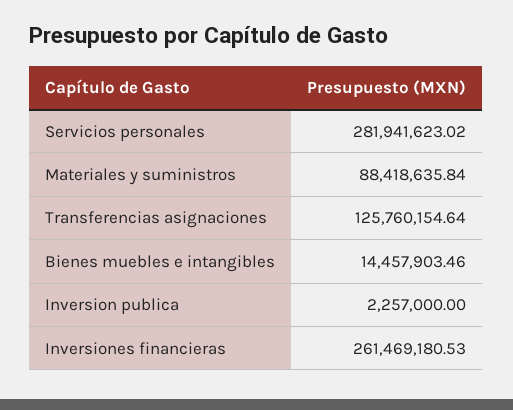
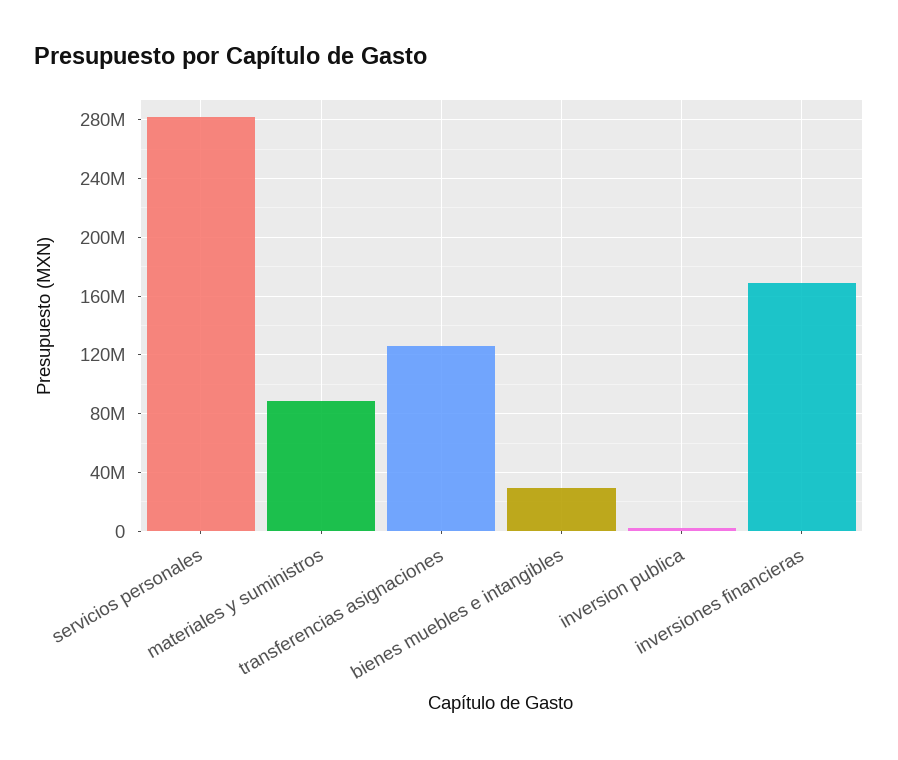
Bienes muebles e intangibles: 14457903.46 -> 30000000
Inversiones financieras: 261469180.53 -> 170000000

